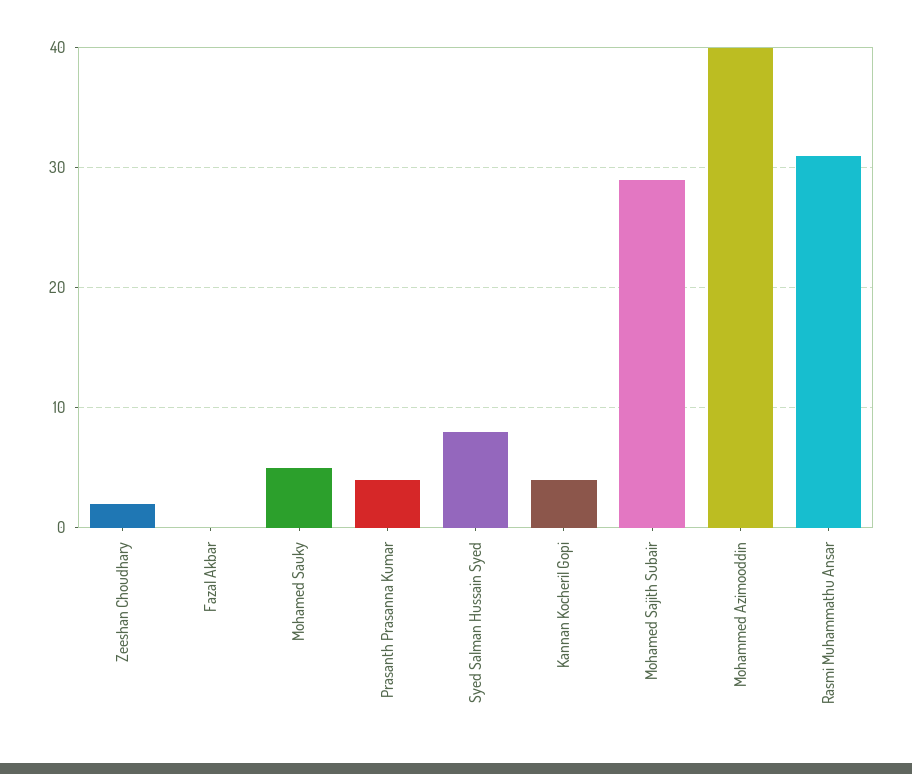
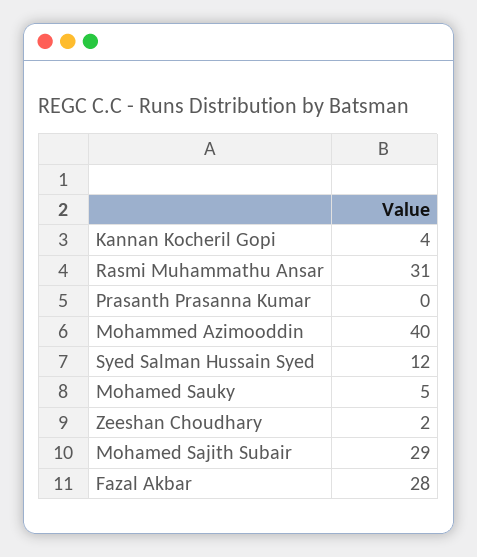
Fazal Akbar: 0 -> 28
Prasanth Prasanna Kumar: 4 -> 0
Syed Salman Hussain Syed: 8 -> 12

